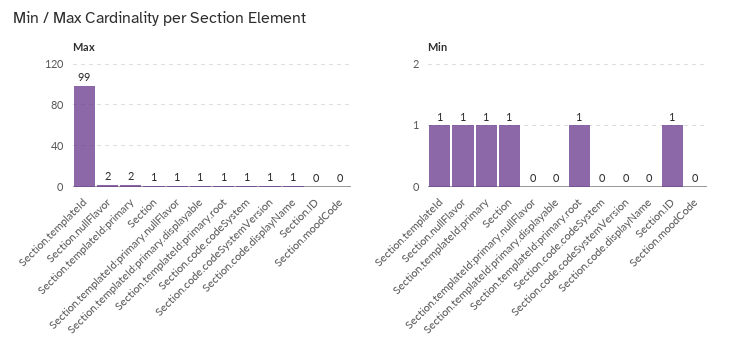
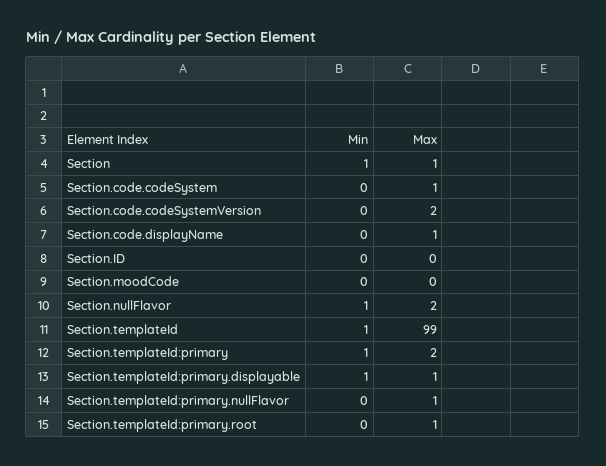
Max, Section.code.codeSystemVersion: 1 -> 2
Min, Section.templateId:primary.displayable: 0 -> 1
Min, Section.templateId:primary.root: 1 -> 0
Min, Section.ID: 1 -> 0

